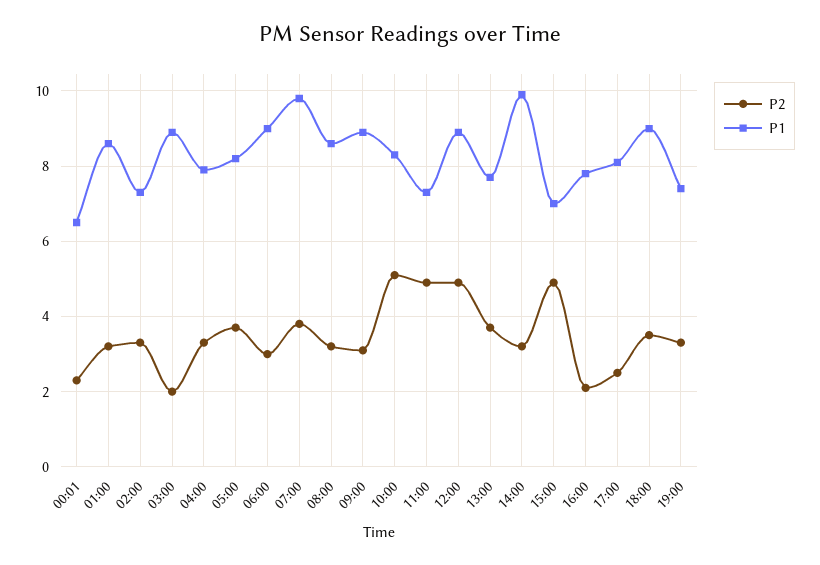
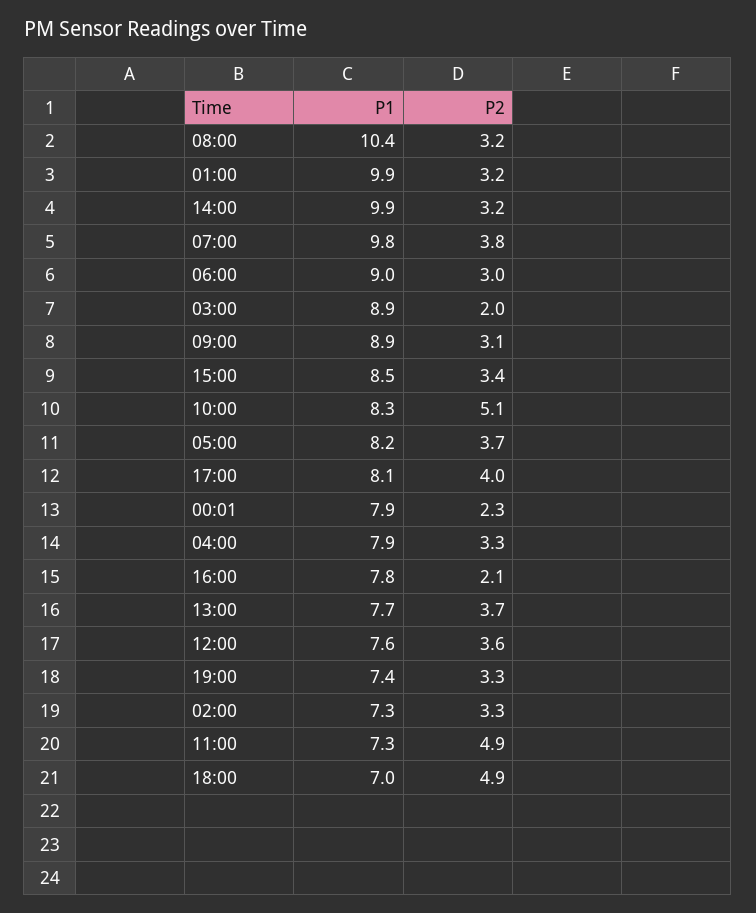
P1, 00:01: 6.5 -> 7.9
P1, 01:00: 8.5 -> 9.9
P1, 08:00: 8.5 -> 10.4
P2, 12:00: 5 -> 3.6
P1, 12:00: 9 -> 7.6
P2, 15:00: 5 -> 3.4
P1, 15:00: 7 -> 8.5
P2, 17:00: 2.5 -> 4
P2, 18:00: 3.5 -> 4.9
P1, 18:00: 9 -> 7

